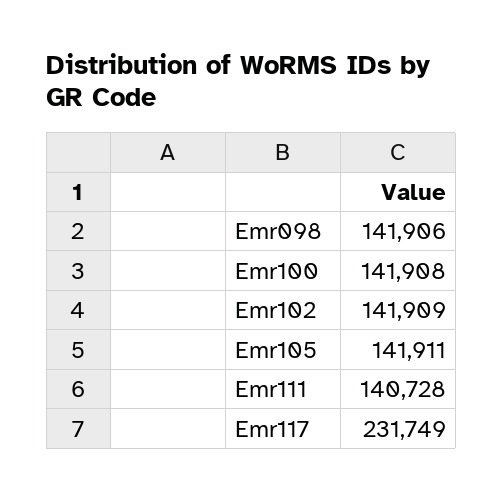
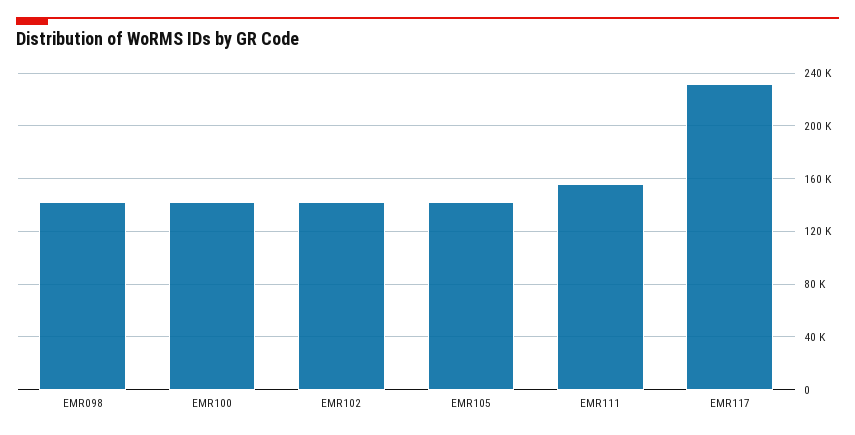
Emr111: 140728 -> 155000

